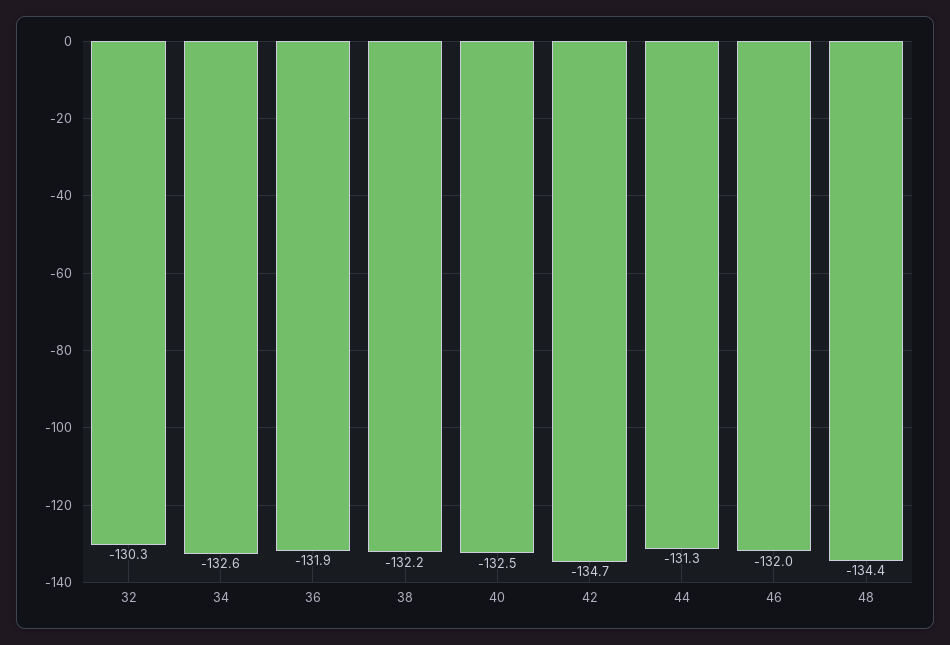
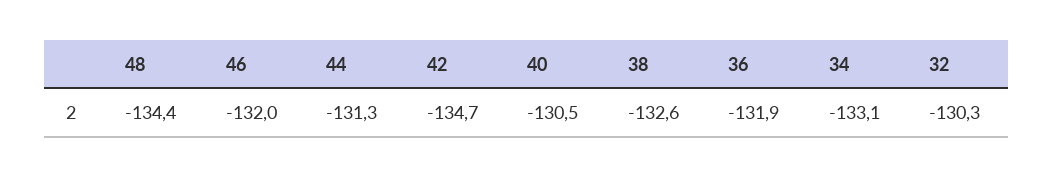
34: -132.6 -> -133.1
38: -132.2 -> -132.6
40: -132.5 -> -130.5

